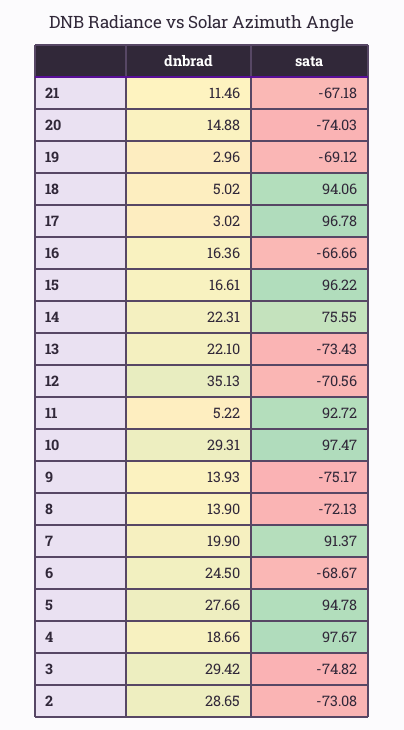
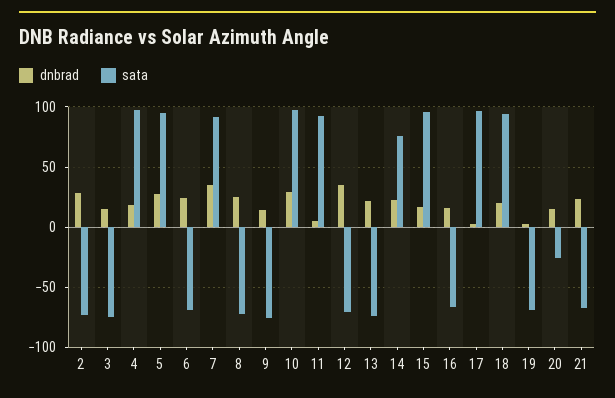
dnbrad, 21: 11.46 -> 25
sata, 20: -74.03 -> -25
dnbrad, 18: 5.02 -> 20
dnbrad, 8: 13.9 -> 25
dnbrad, 7: 19.9 -> 35
dnbrad, 3: 29.42 -> 15

